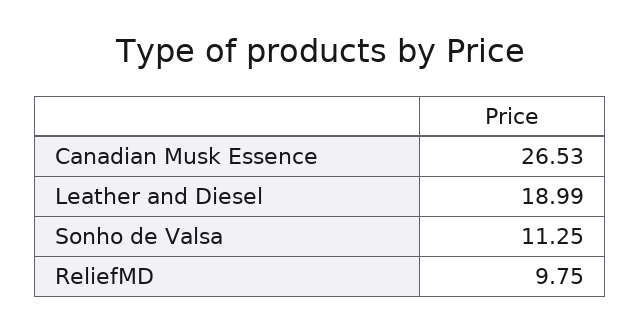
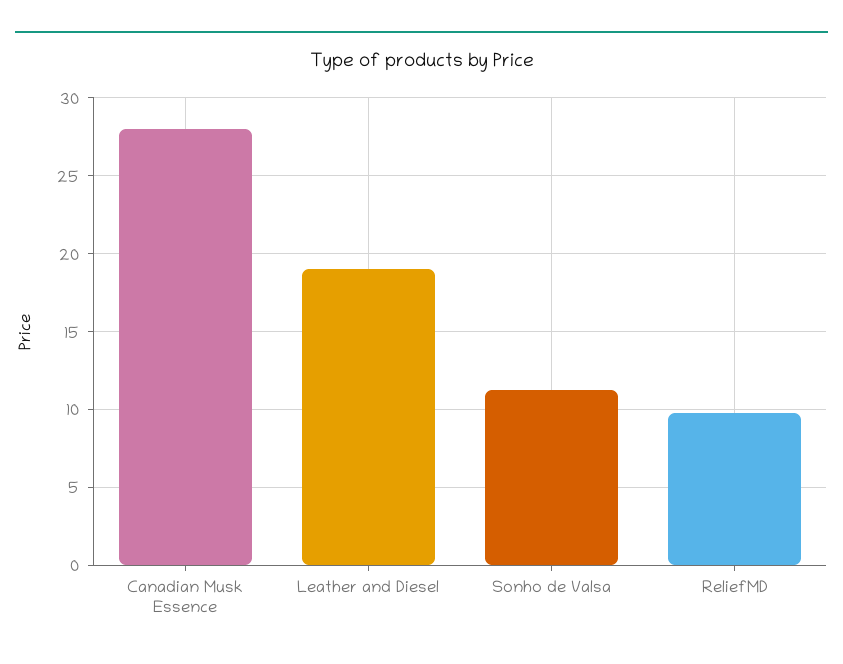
Canadian Musk Essence: 26.53 -> 28

